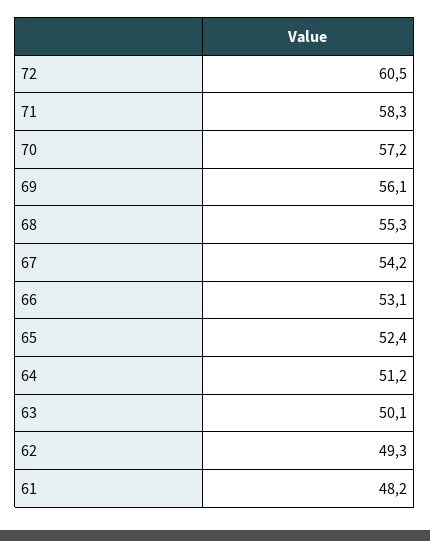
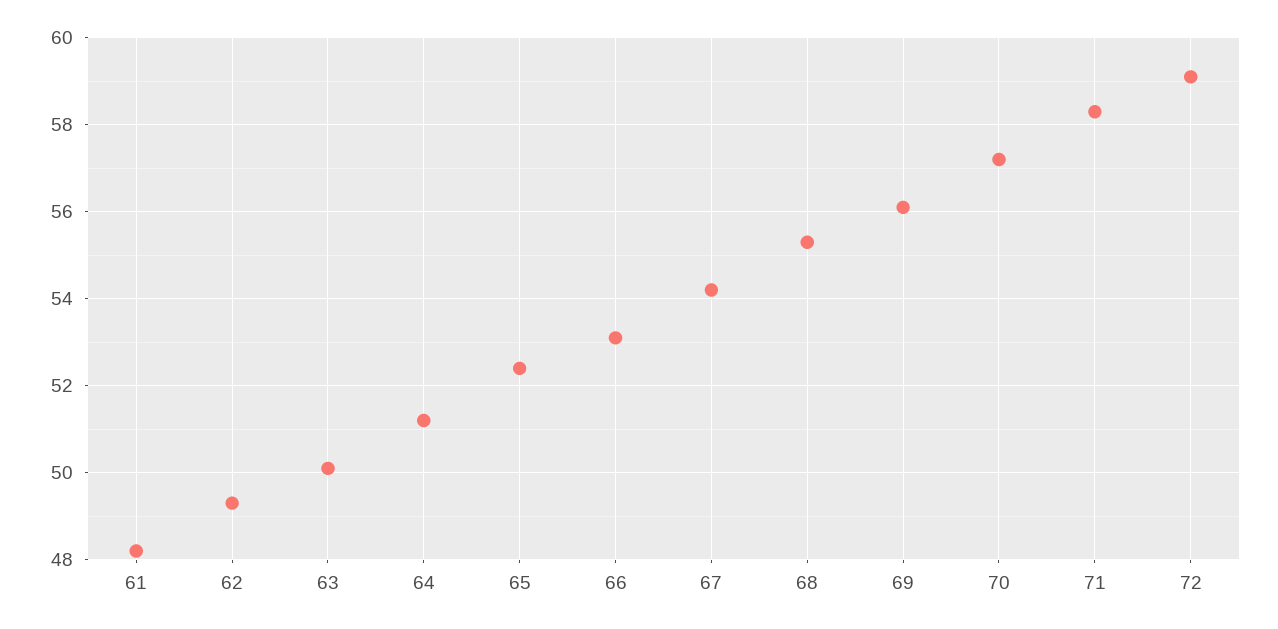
72: 60.5 -> 59

